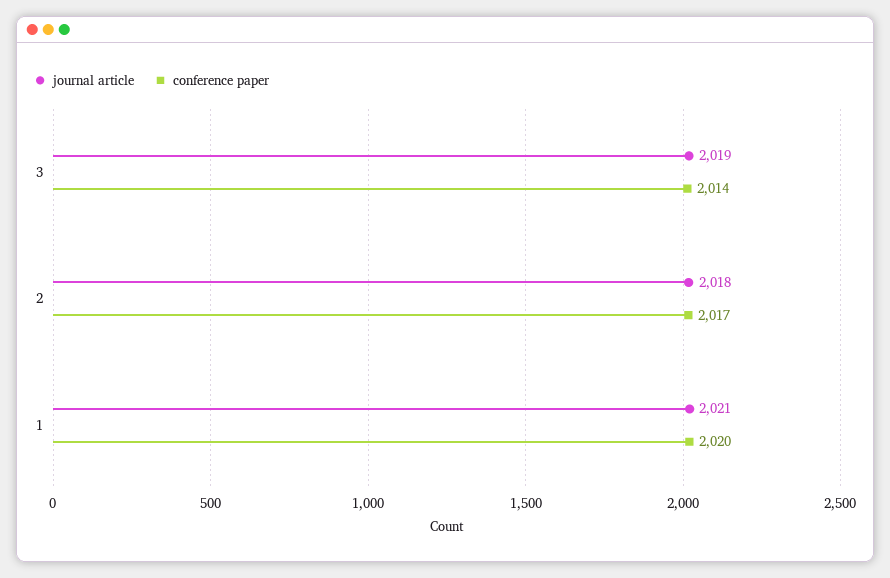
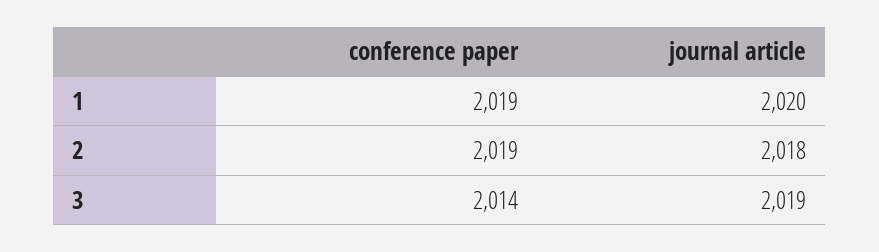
conference paper, 2: 2017 -> 2019
journal article, 1: 2021 -> 2020
conference paper, 1: 2020 -> 2019

